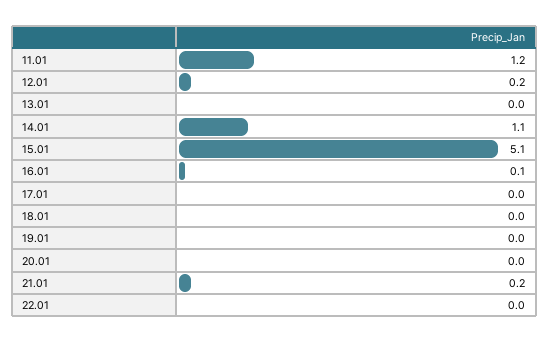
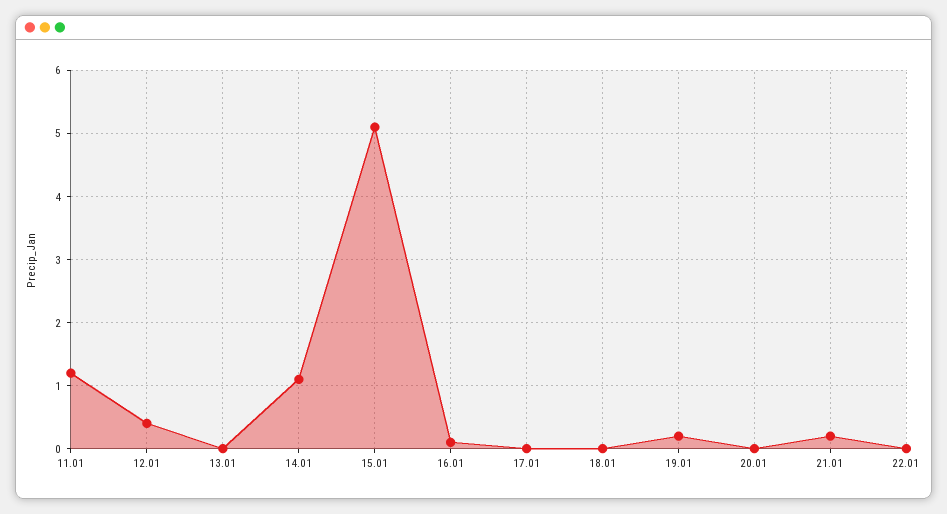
12.01: 0.2 -> 0.4
19.01: 0 -> 0.2

